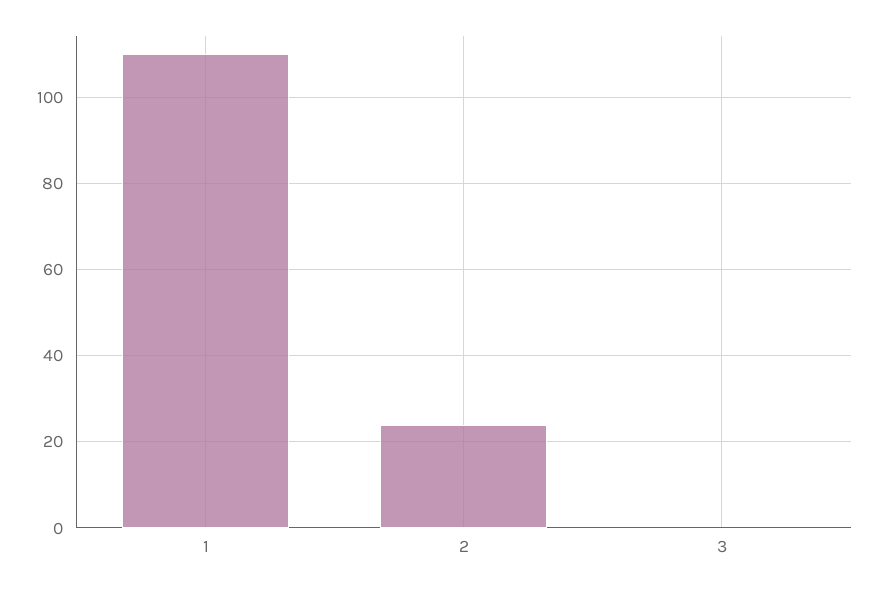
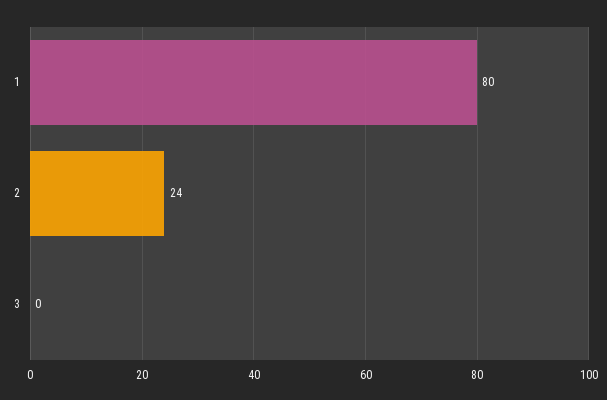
1: 110 -> 80

